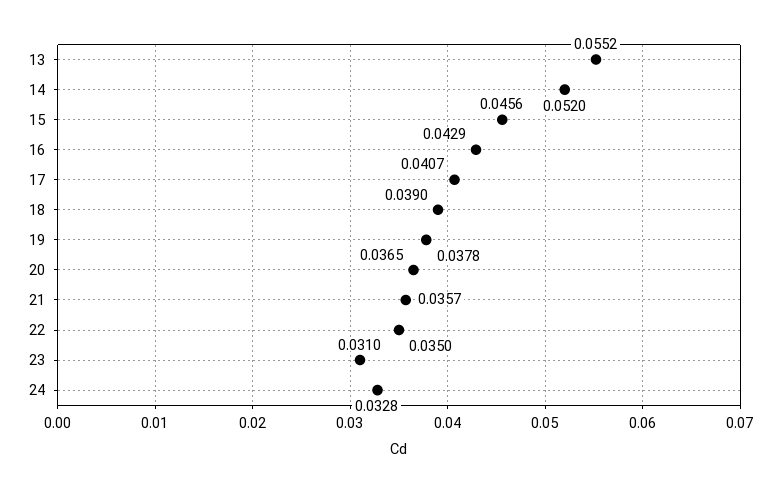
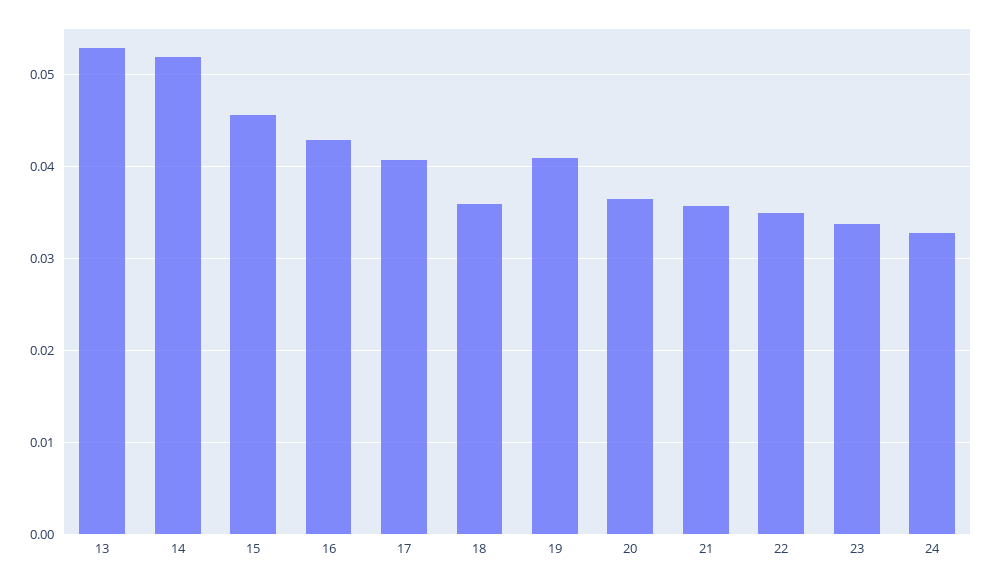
13: 0.0552 -> 0.053
18: 0.039 -> 0.036
19: 0.0378 -> 0.041
23: 0.031 -> 0.034

